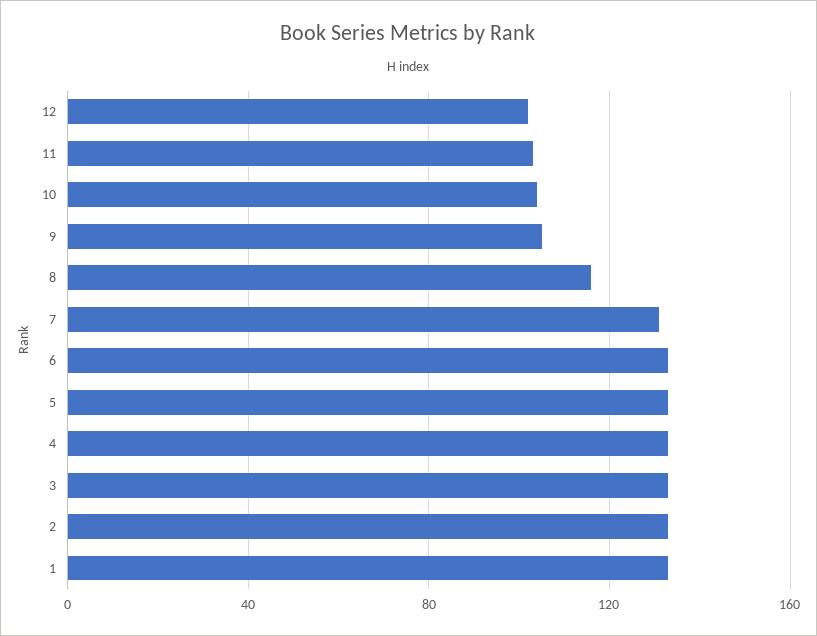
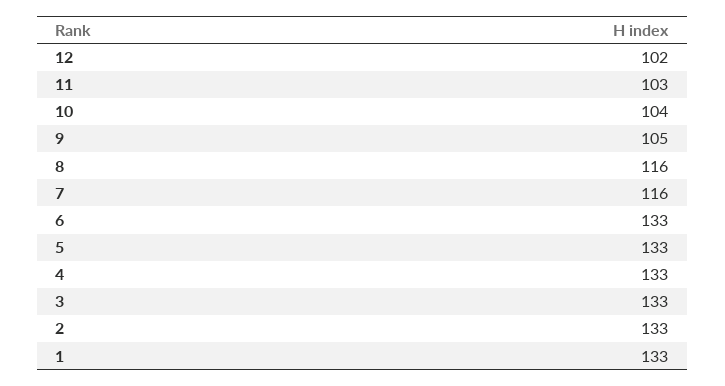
7: 130 -> 116

